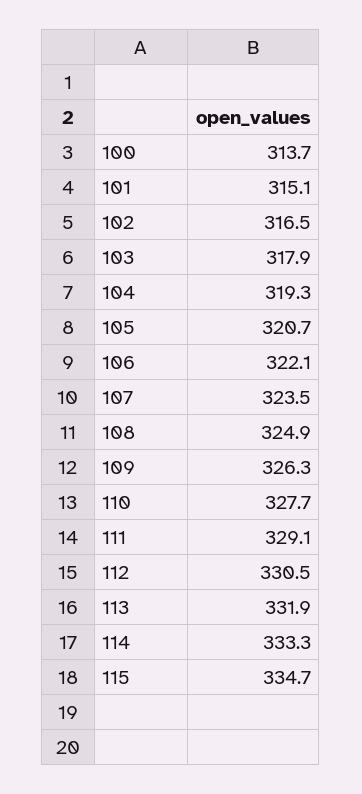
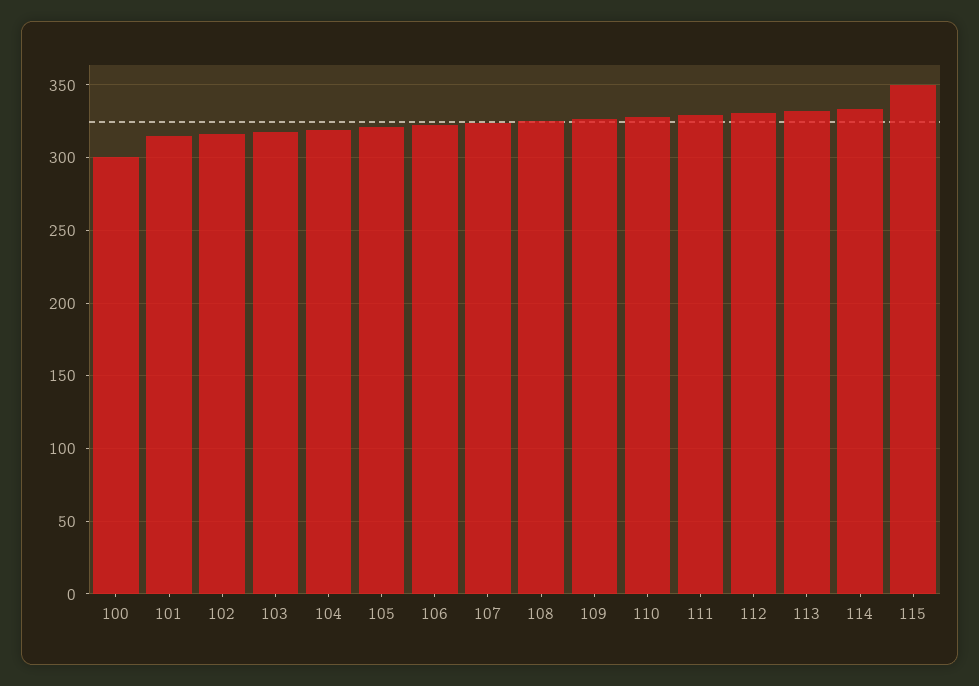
100: 313.7 -> 300
115: 334.7 -> 350

